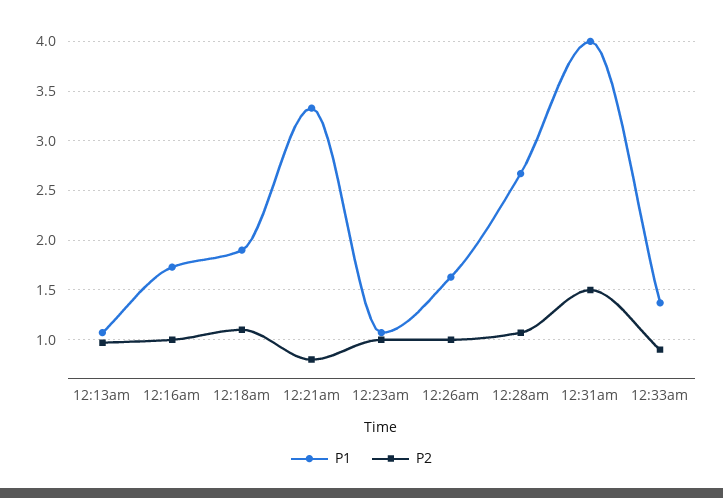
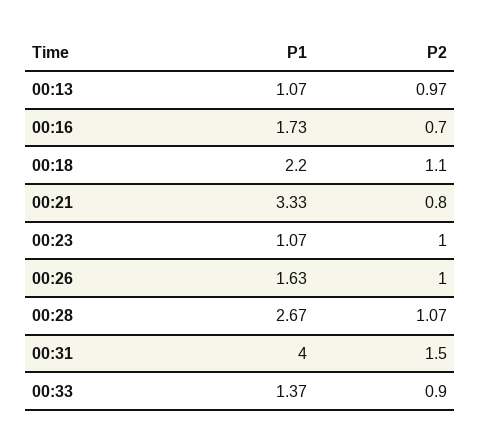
P2, 12:16am: 1 -> 0.7
P1, 12:18am: 1.9 -> 2.2

